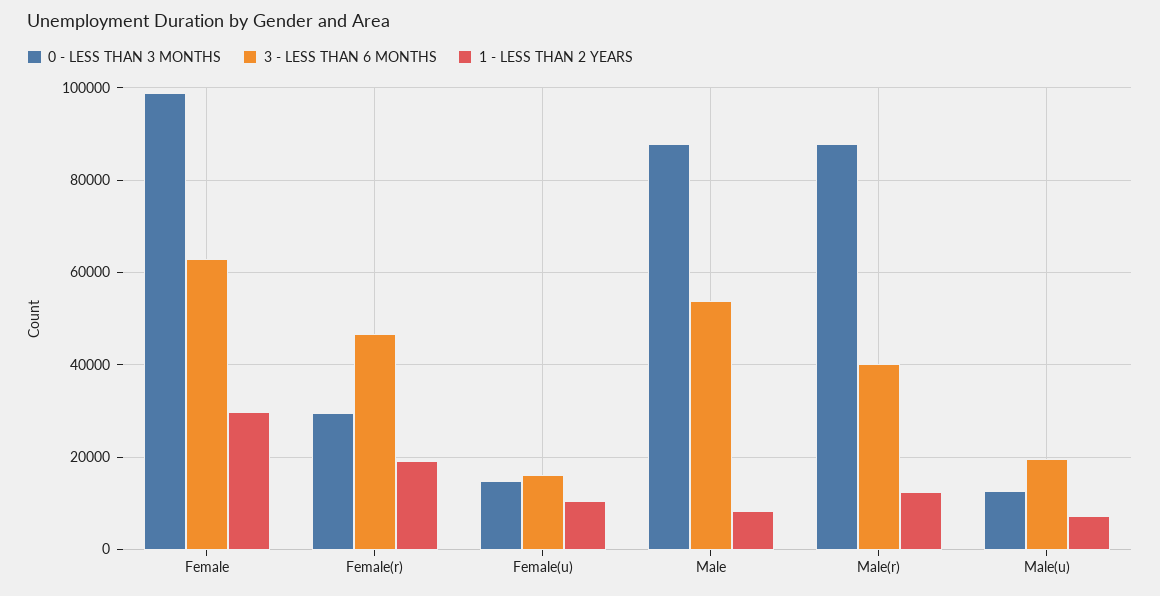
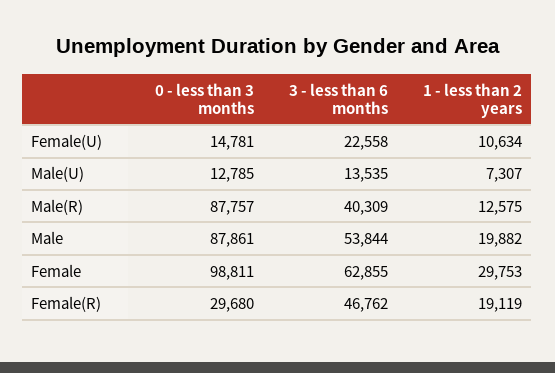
3 - LESS THAN 6 MONTHS, Female(u): 16000 -> 22558
1 - LESS THAN 2 YEARS, Male: 8000 -> 19882
3 - LESS THAN 6 MONTHS, Male(u): 20000 -> 13535

